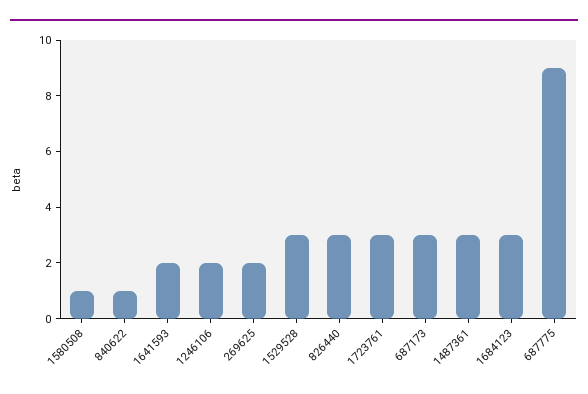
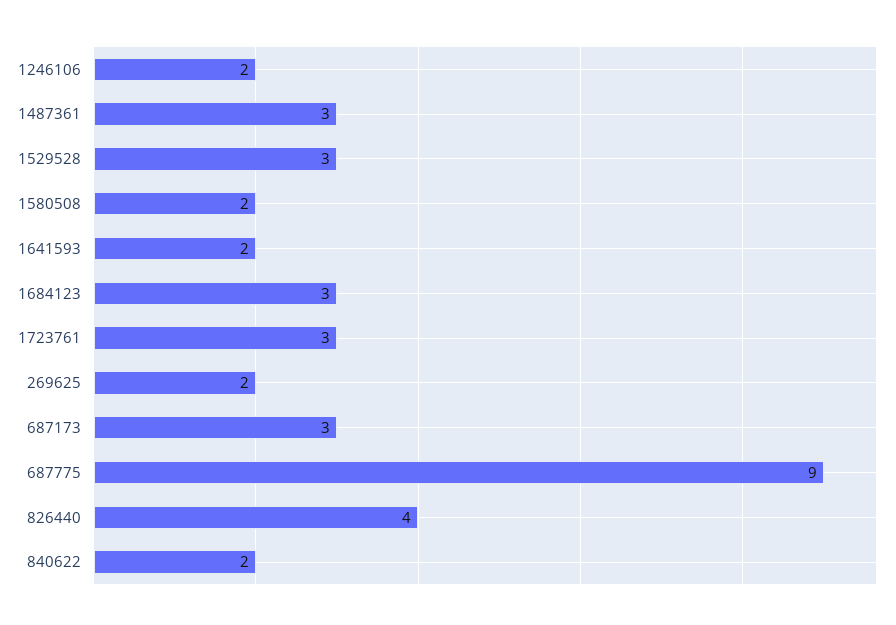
1580508: 1 -> 2
840622: 1 -> 2
826440: 3 -> 4

